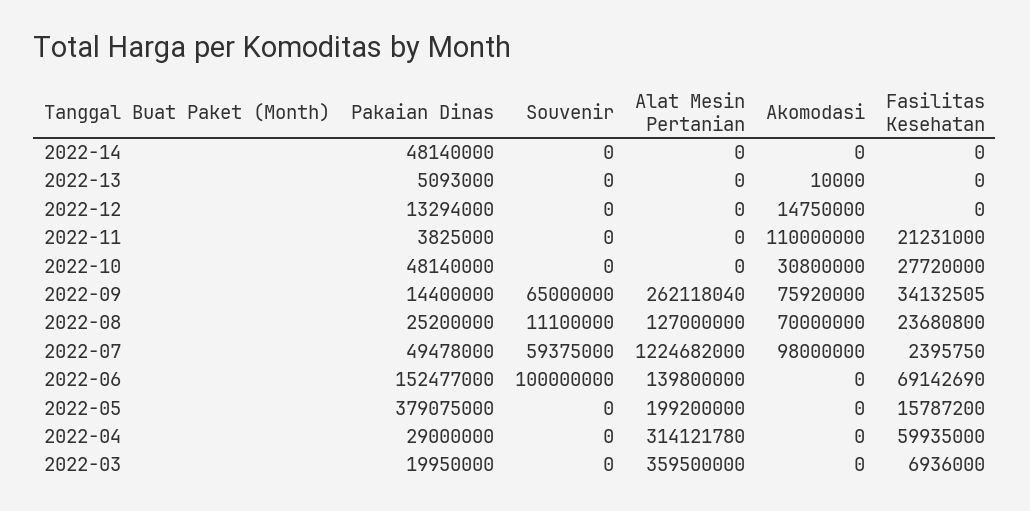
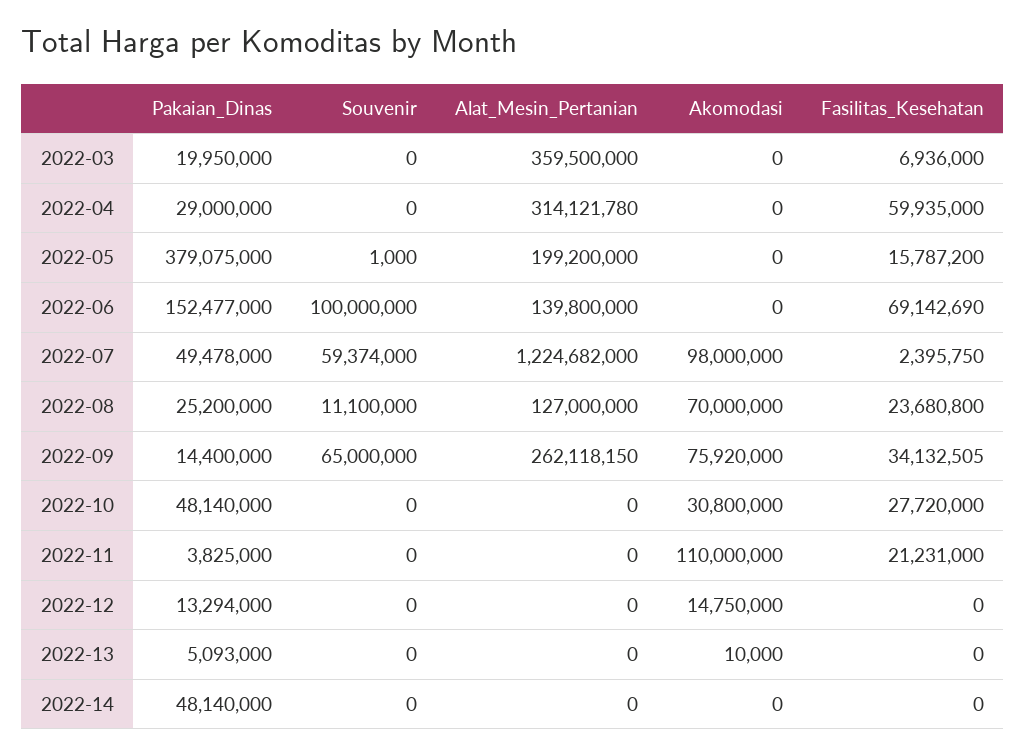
Alat Mesin Pertanian, 2022-09: 262118040 -> 262118150
Souvenir, 2022-07: 59375000 -> 59374000
Souvenir, 2022-05: 0 -> 1000

